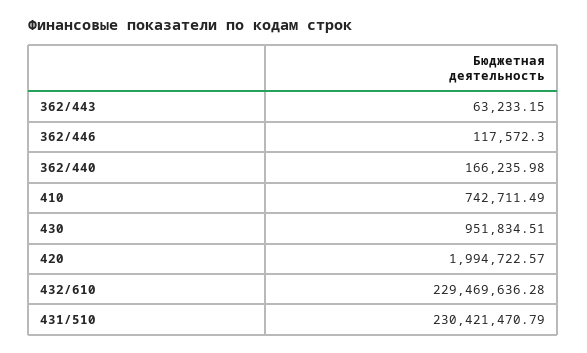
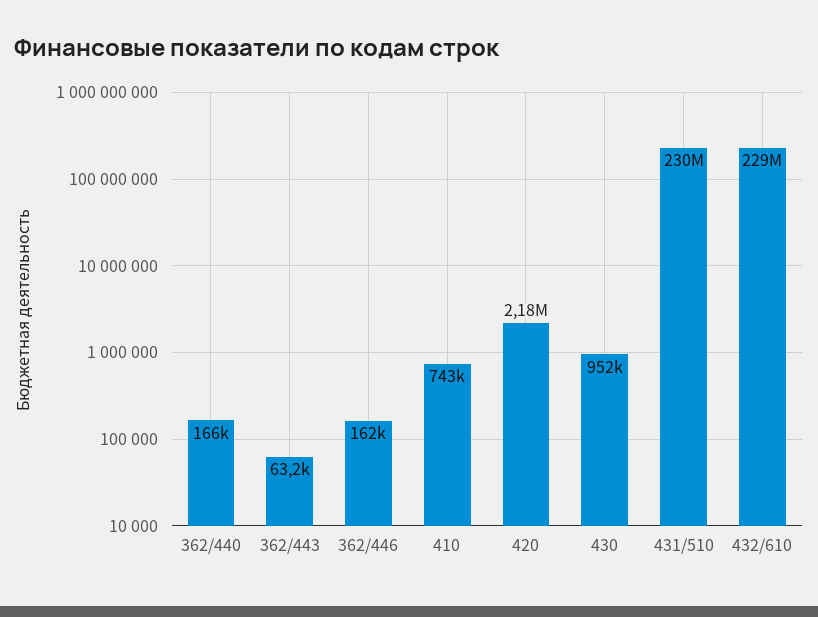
362/446: 117572.3 -> 162000
420: 1994722.57 -> 2180000

